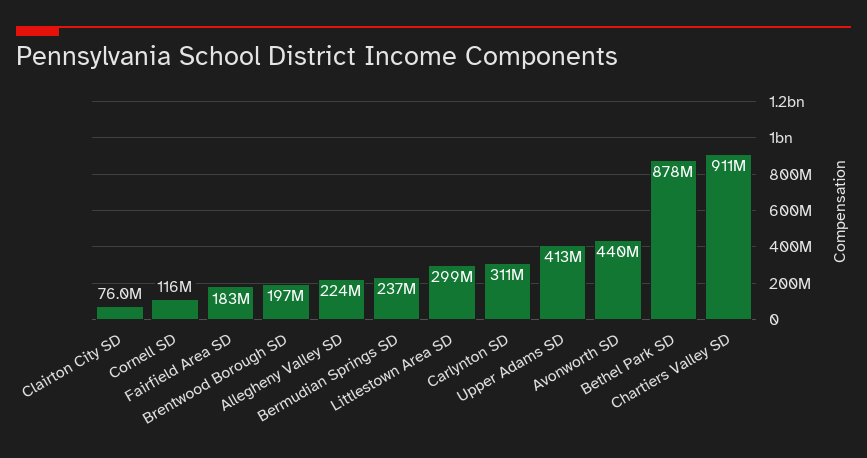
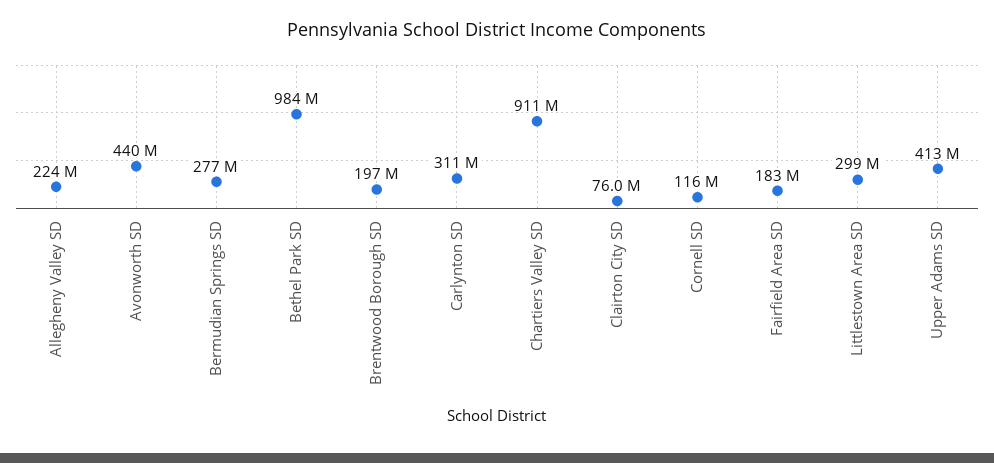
Bermudian Springs SD: 237000000 -> 277000000
Bethel Park SD: 878000000 -> 984000000

